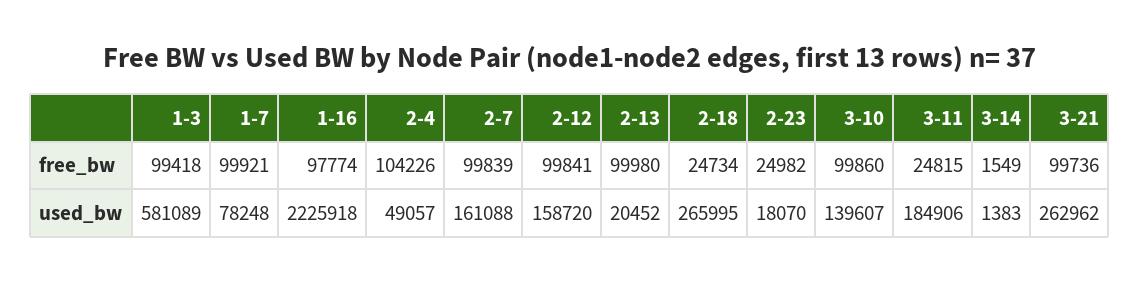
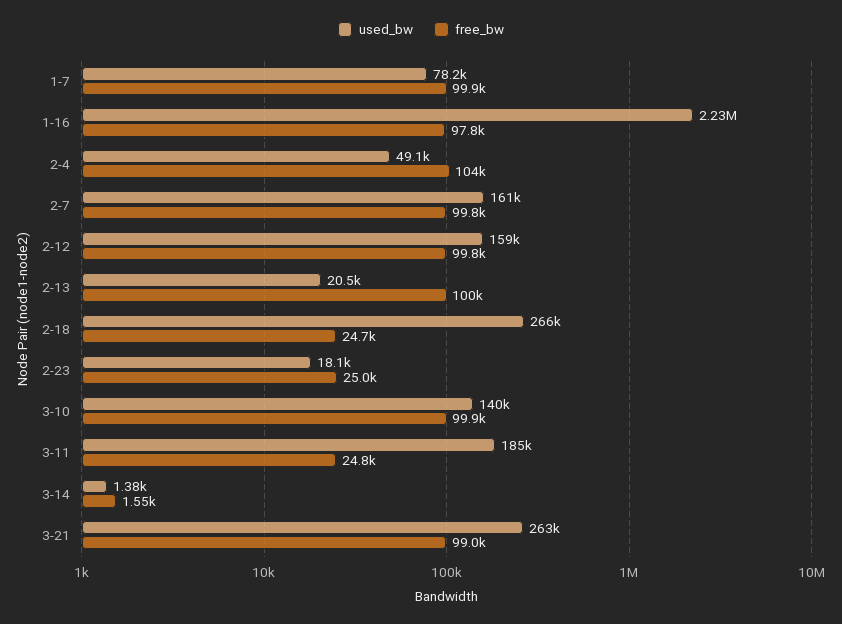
free_bw, 1-3: 99418 -> none
free_bw, 3-21: 99736 -> 99000
used_bw, 1-3: 581089 -> none

